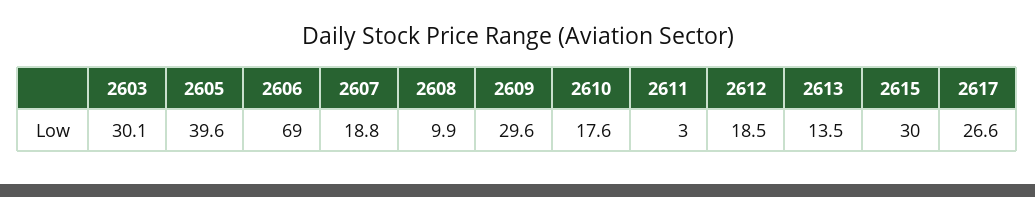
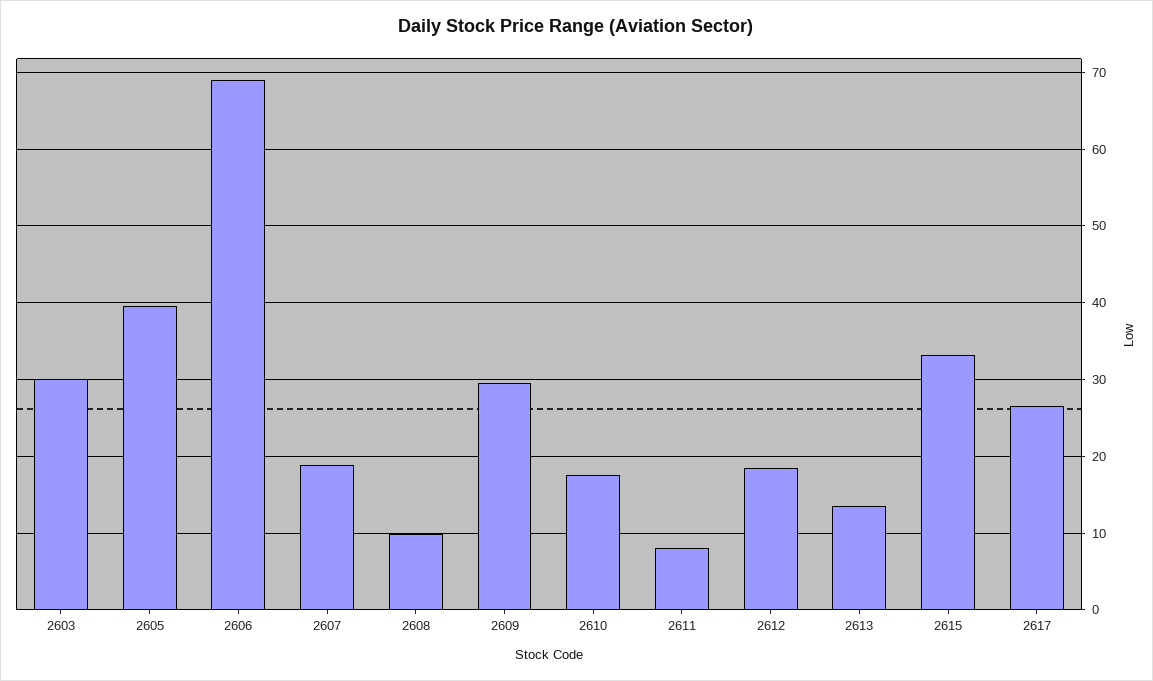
2611: 3 -> 8
2615: 30 -> 33

